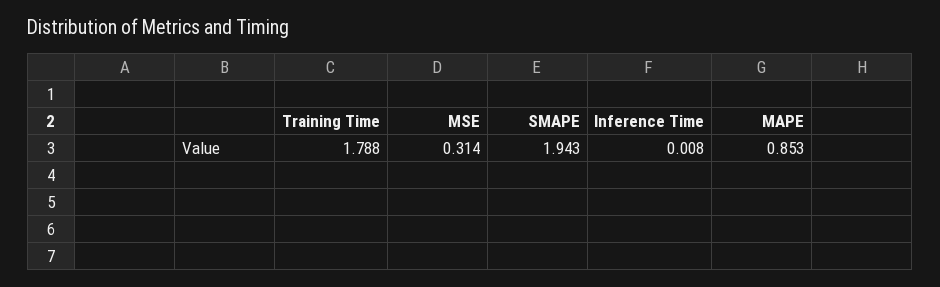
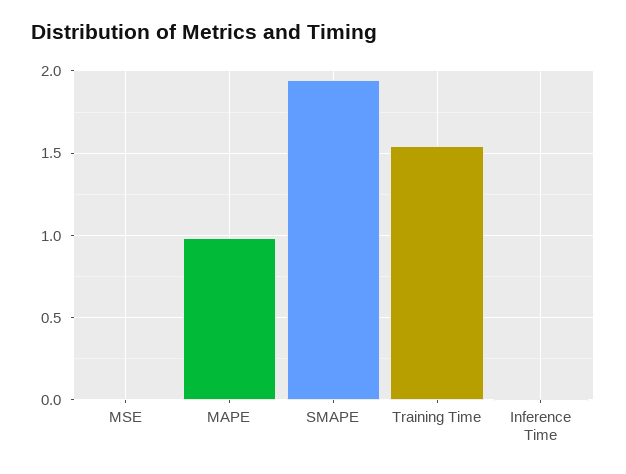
Training Time: 1.788 -> 1.55
MSE: 0.314 -> 0
MAPE: 0.853 -> 1

